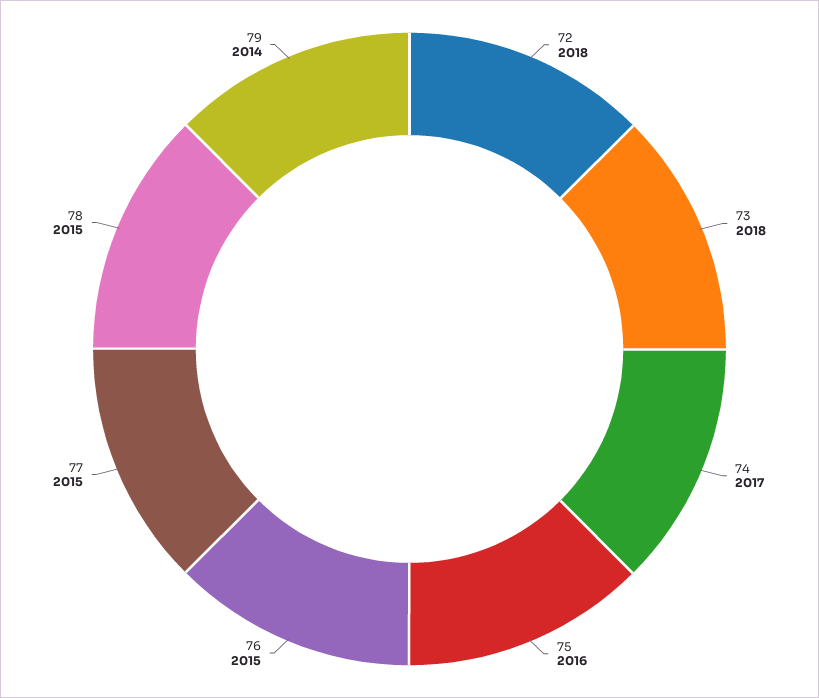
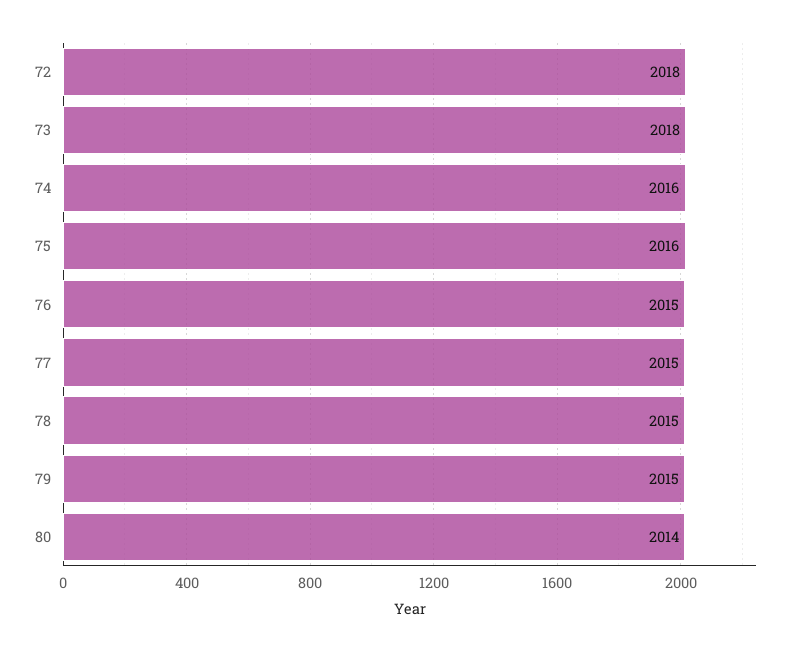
74: 2017 -> 2016
79: 2014 -> 2015
80: none -> 2014

